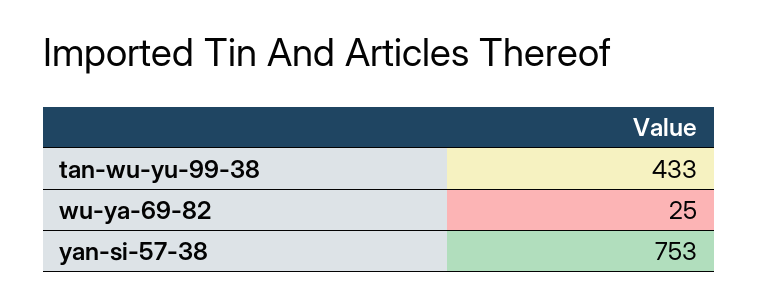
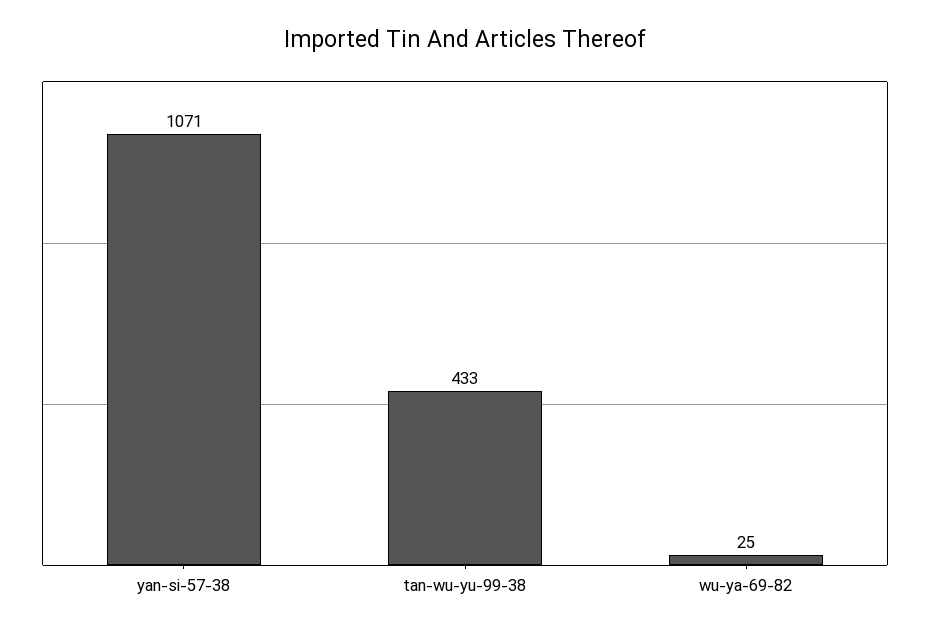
yan-si-57-38: 753 -> 1071

